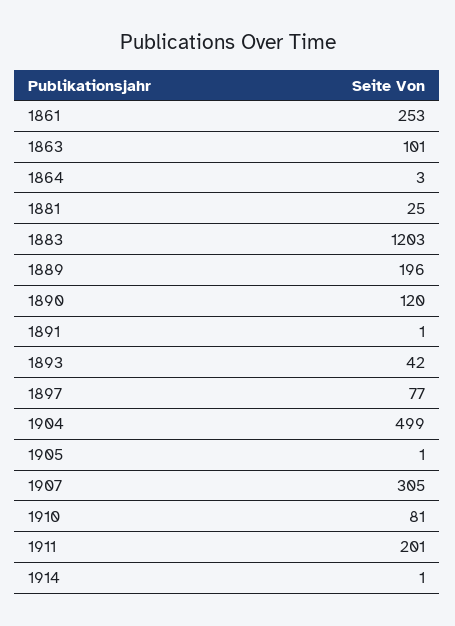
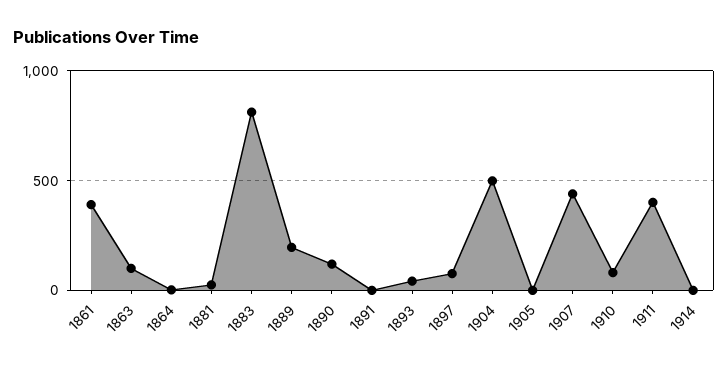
1861: 253 -> 400
1883: 1203 -> 800
1907: 305 -> 450
1911: 201 -> 400

